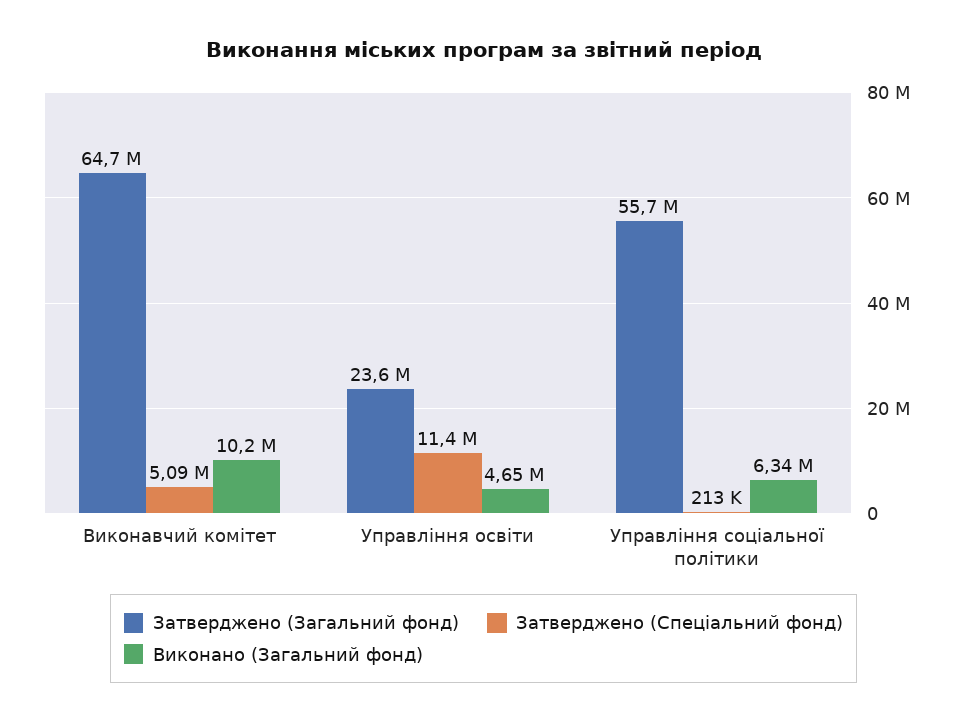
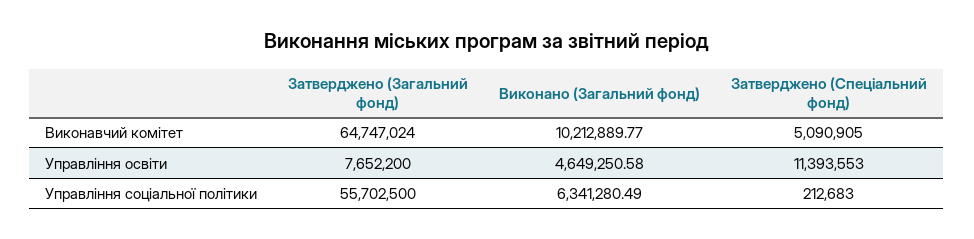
Затверджено (Загальний фонд), Управління освіти: 23600000 -> 7652200

